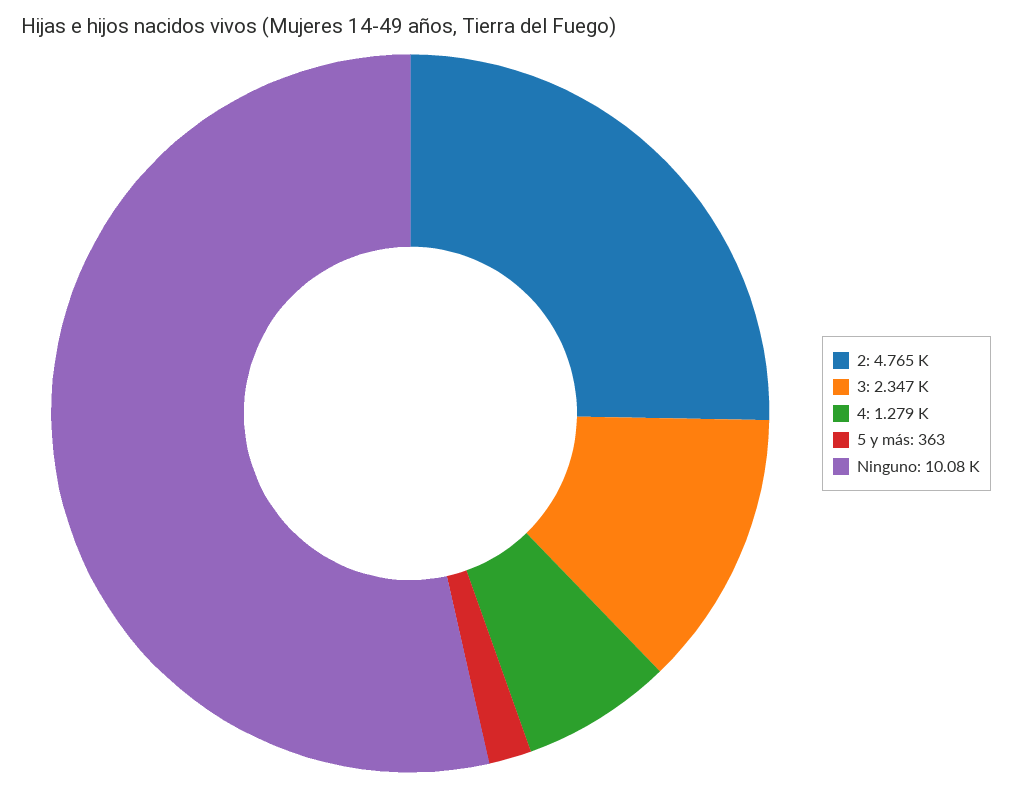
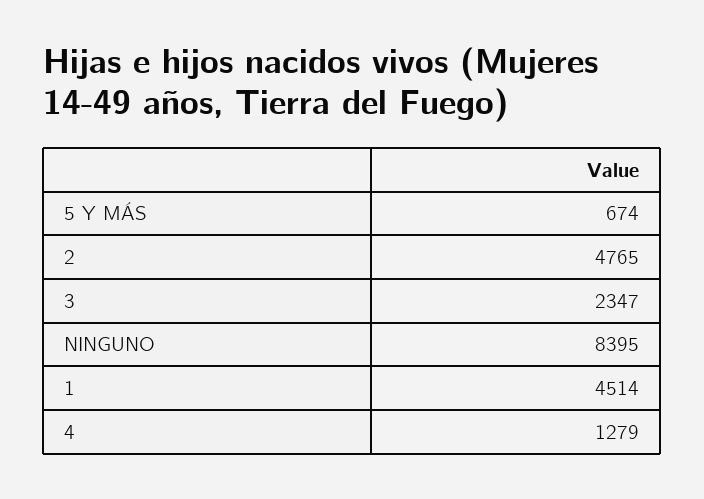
5 y más: 363 -> 674
Ninguno: 10080 -> 8395
1: none -> 4514

